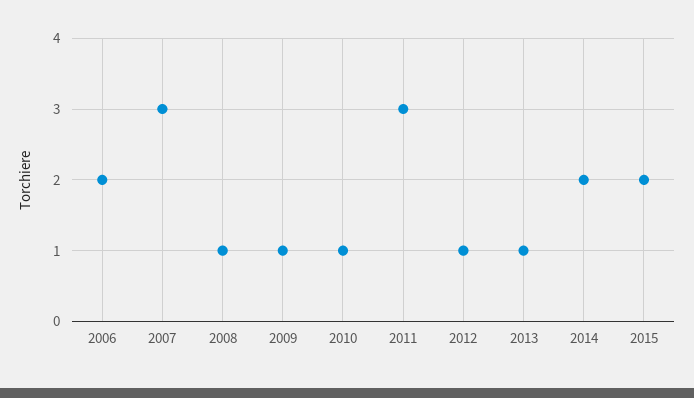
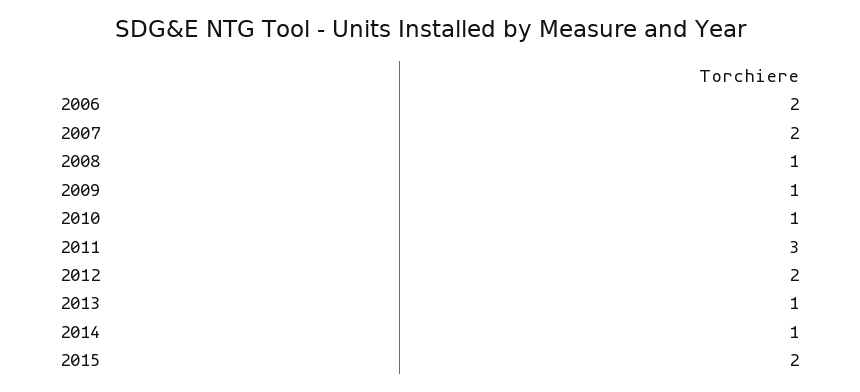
2007: 3 -> 2
2012: 1 -> 2
2014: 2 -> 1

